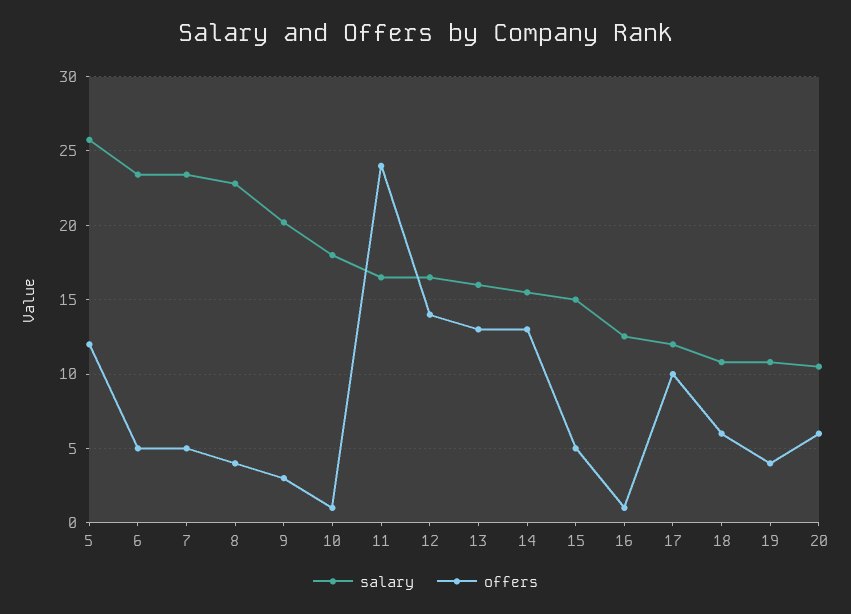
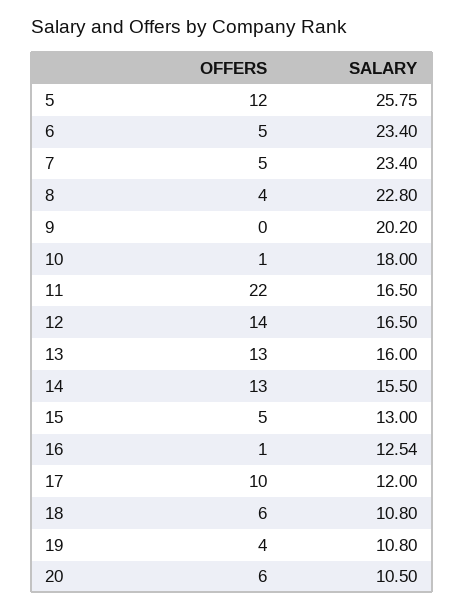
offers, 9: 3 -> 0
offers, 11: 24 -> 22
salary, 15: 15 -> 13

